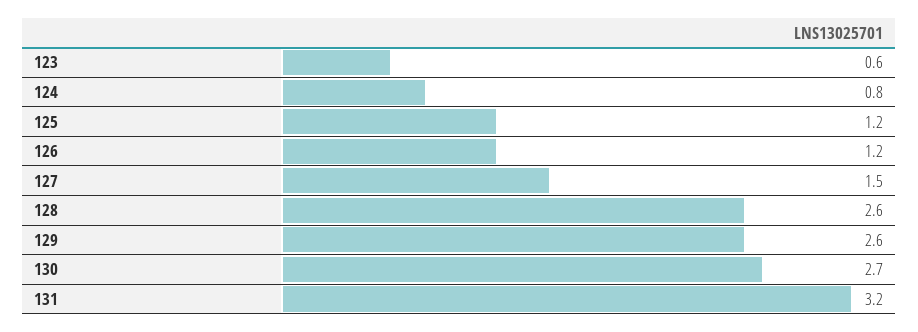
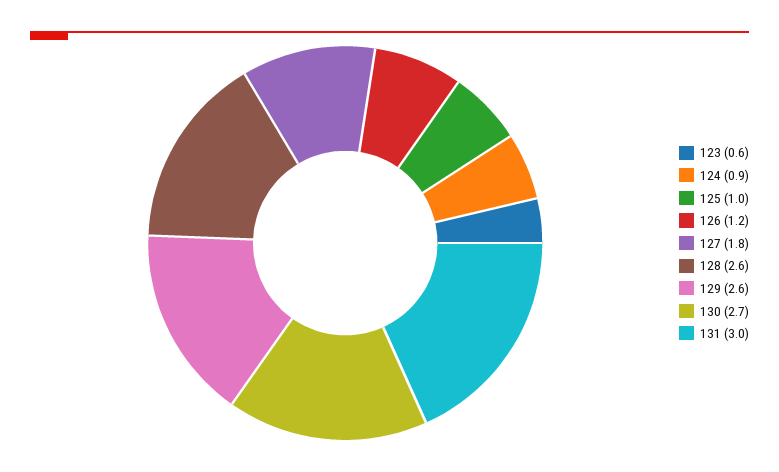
124: 0.8 -> 0.9
125: 1.2 -> 1
127: 1.5 -> 1.8
131: 3.2 -> 3

